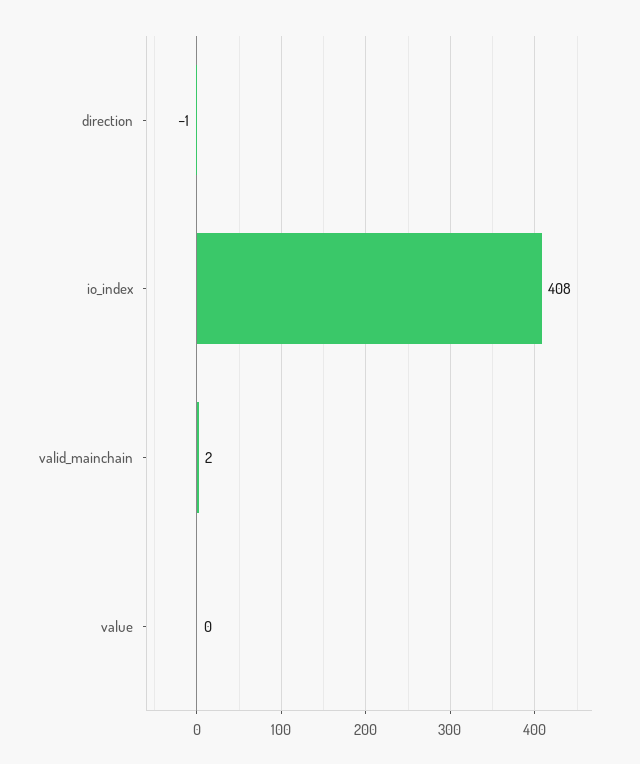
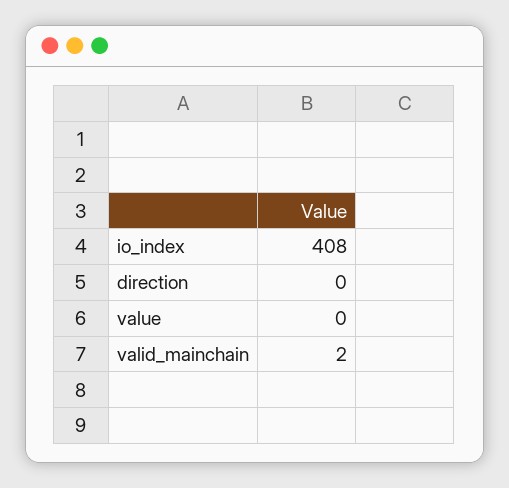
direction: -1 -> 0

